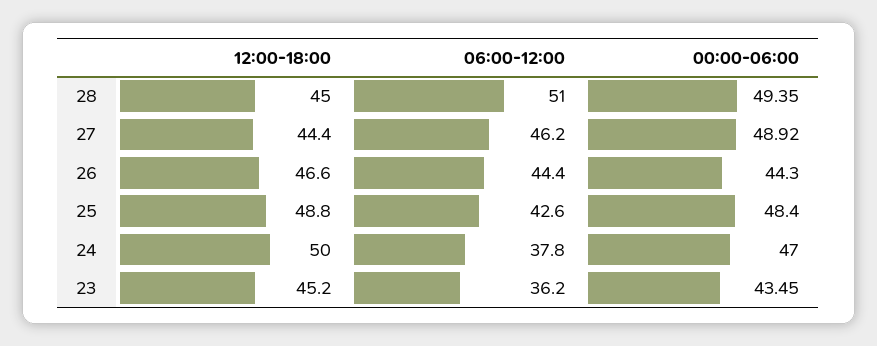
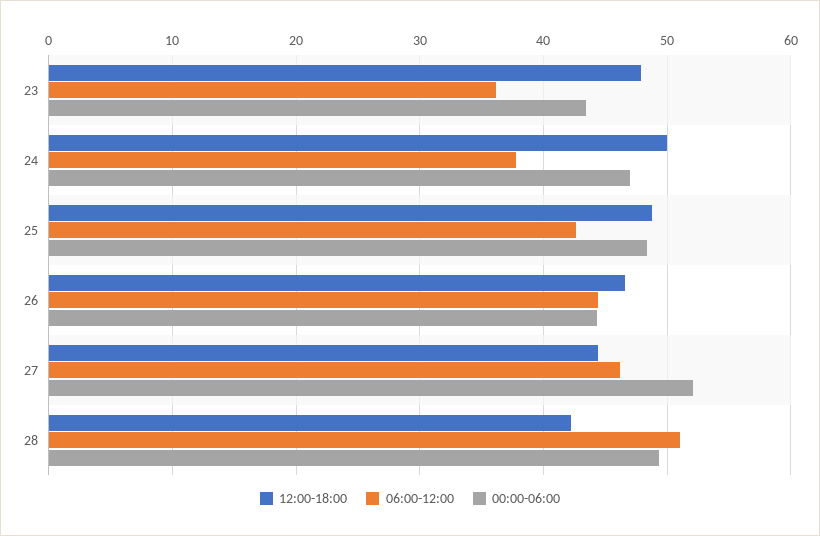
12:00-18:00, 28: 45 -> 42
00:00-06:00, 27: 48.92 -> 52
12:00-18:00, 23: 45.2 -> 48

